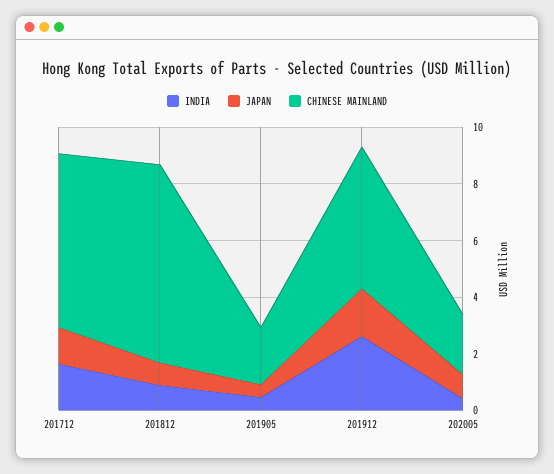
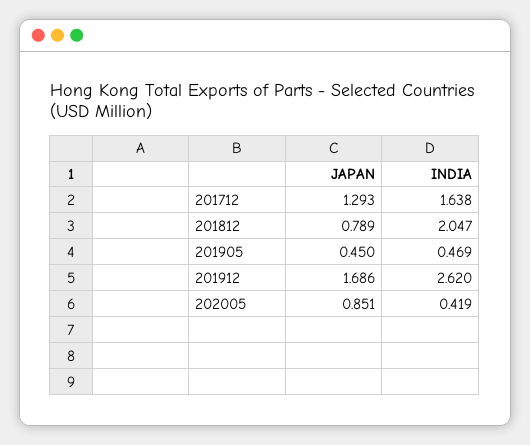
CHINESE MAINLAND, 201712: 6 -> none
INDIA, 201812: 1 -> 2.047
CHINESE MAINLAND, 201812: 7 -> none
CHINESE MAINLAND, 201905: 2 -> none
CHINESE MAINLAND, 201912: 5 -> none
CHINESE MAINLAND, 202005: 2 -> none

